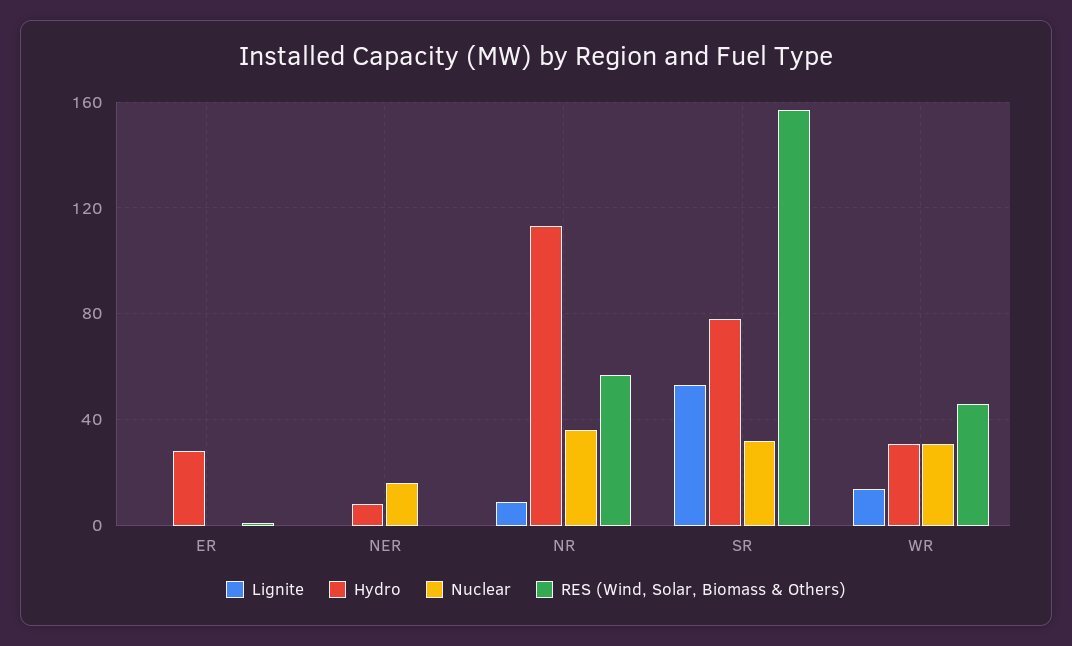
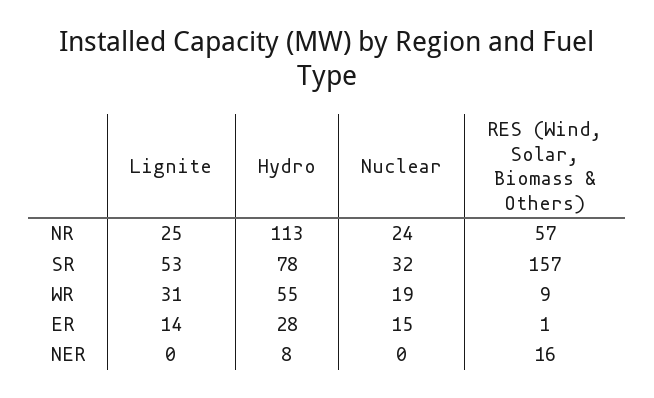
Lignite, ER: 0 -> 14
Nuclear, ER: 0 -> 15
Nuclear, NER: 15 -> 0
RES (Wind, Solar, Biomass & Others), NER: 0 -> 16
Lignite, NR: 10 -> 25
Nuclear, NR: 35 -> 24
Lignite, WR: 15 -> 31
Hydro, WR: 30 -> 55
Nuclear, WR: 30 -> 19
RES (Wind, Solar, Biomass & Others), WR: 45 -> 9

